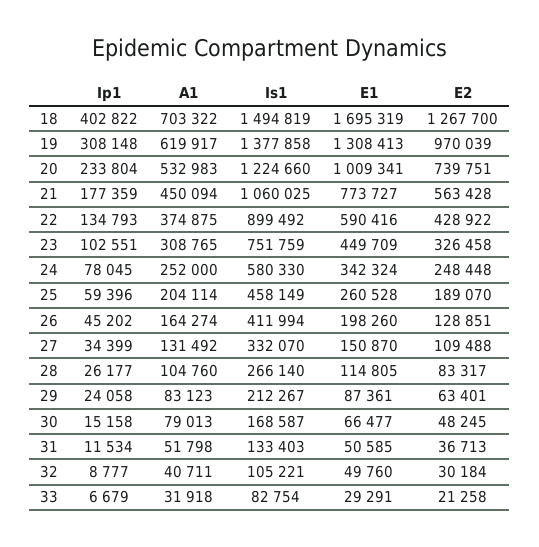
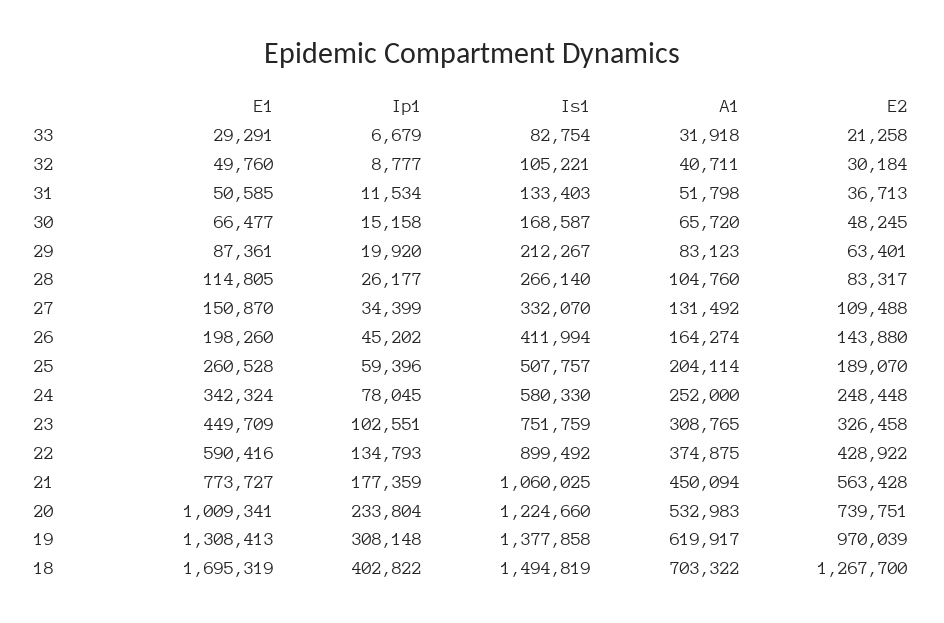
Is1, 25: 458149 -> 507757
E2, 26: 128851 -> 143880
Ip1, 29: 24058 -> 19920
A1, 30: 79013 -> 65720

